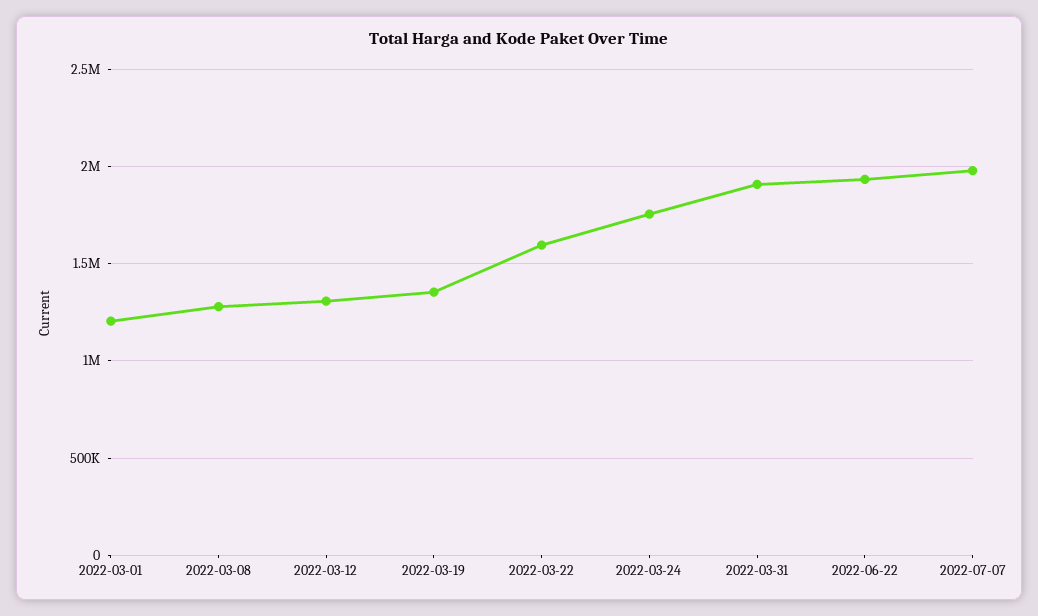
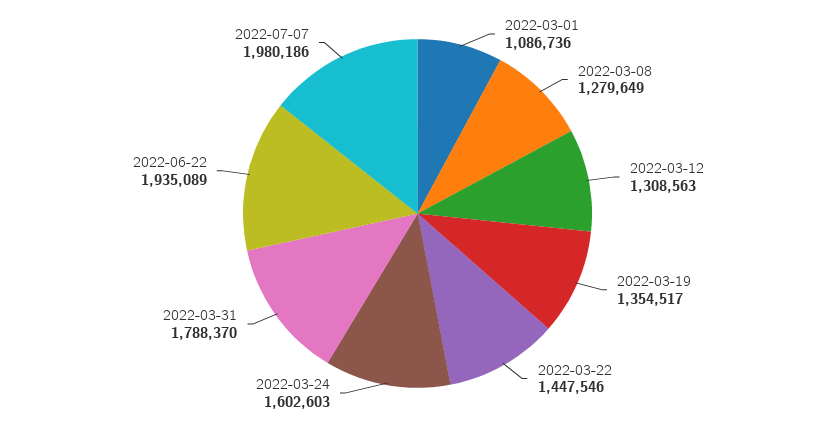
2022-03-01: 1200000 -> 1086736
2022-03-22: 1600000 -> 1447546
2022-03-24: 1750000 -> 1602603
2022-03-31: 1900000 -> 1788370

